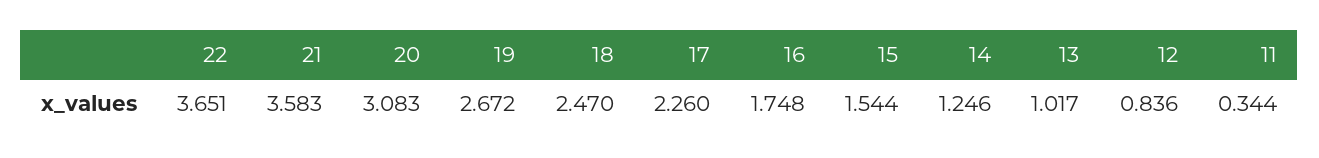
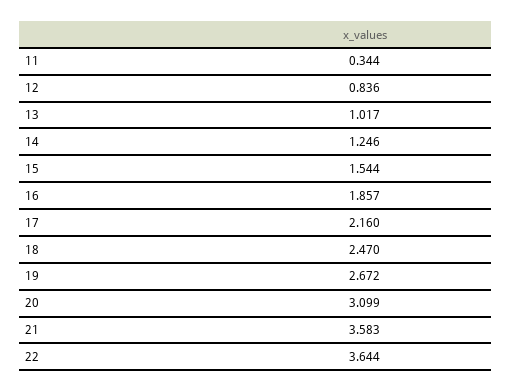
22: 3.651 -> 3.644
20: 3.083 -> 3.099
17: 2.26 -> 2.16
16: 1.748 -> 1.857

